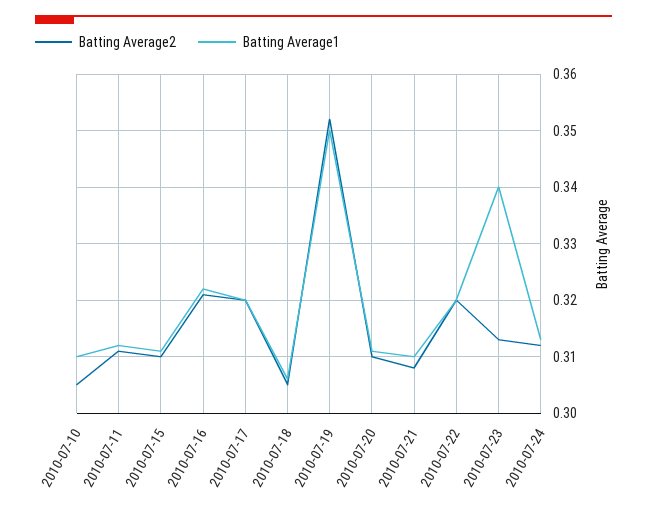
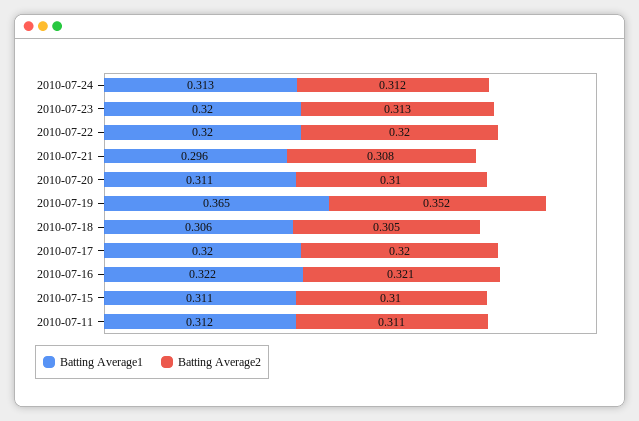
Batting Average2, 2010-07-10: 0.305 -> none
Batting Average1, 2010-07-10: 0.31 -> none
Batting Average1, 2010-07-19: 0.35 -> 0.365
Batting Average1, 2010-07-21: 0.31 -> 0.296
Batting Average1, 2010-07-23: 0.34 -> 0.32

